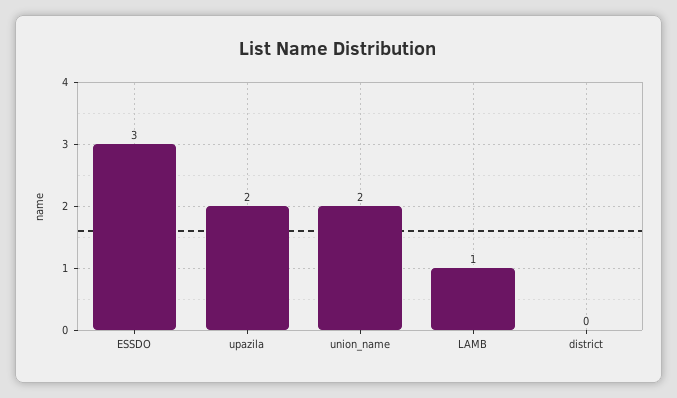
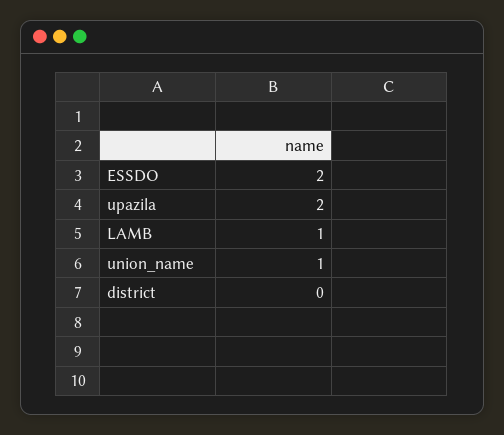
ESSDO: 3 -> 2
union_name: 2 -> 1

